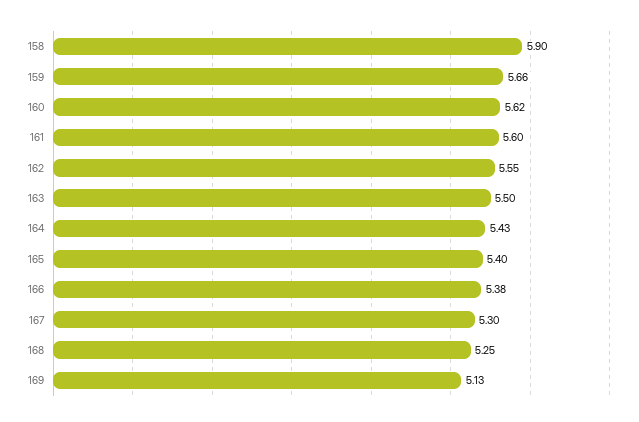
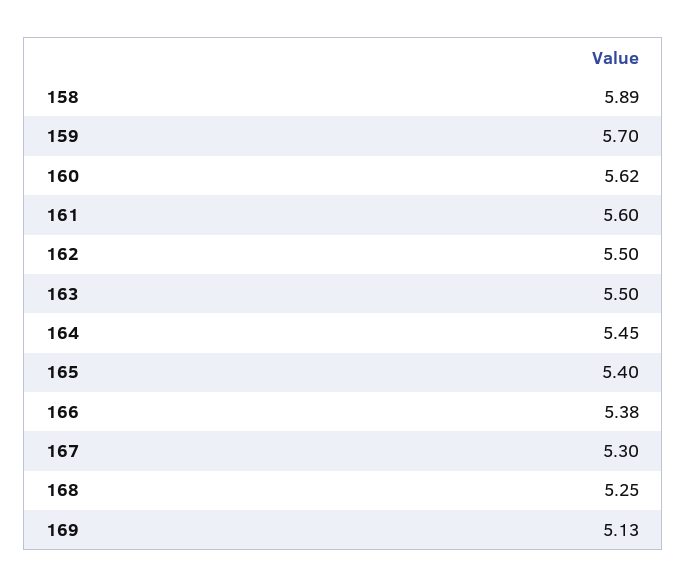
158: 5.9 -> 5.89
159: 5.66 -> 5.7
162: 5.55 -> 5.5
164: 5.43 -> 5.45

